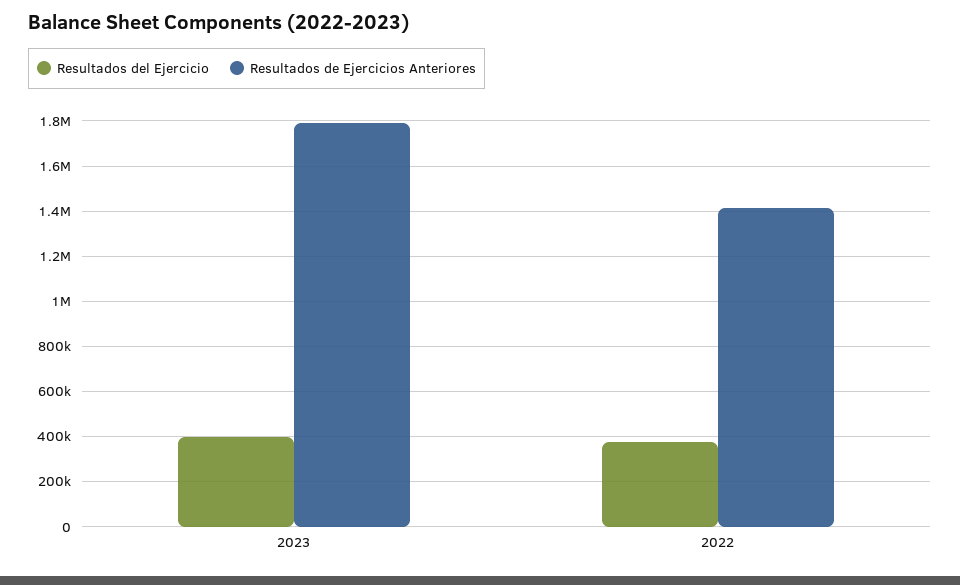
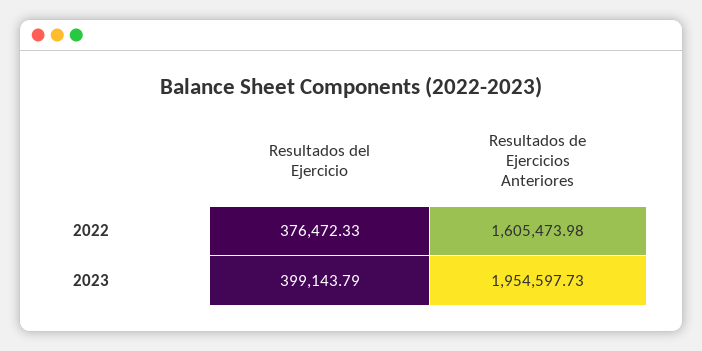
Resultados de Ejercicios Anteriores, 2023: 1800000 -> 1954597.73
Resultados de Ejercicios Anteriores, 2022: 1400000 -> 1605473.98

